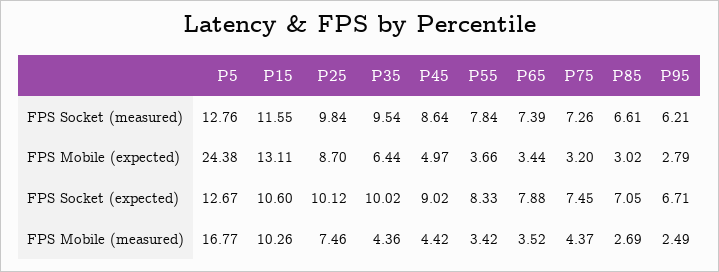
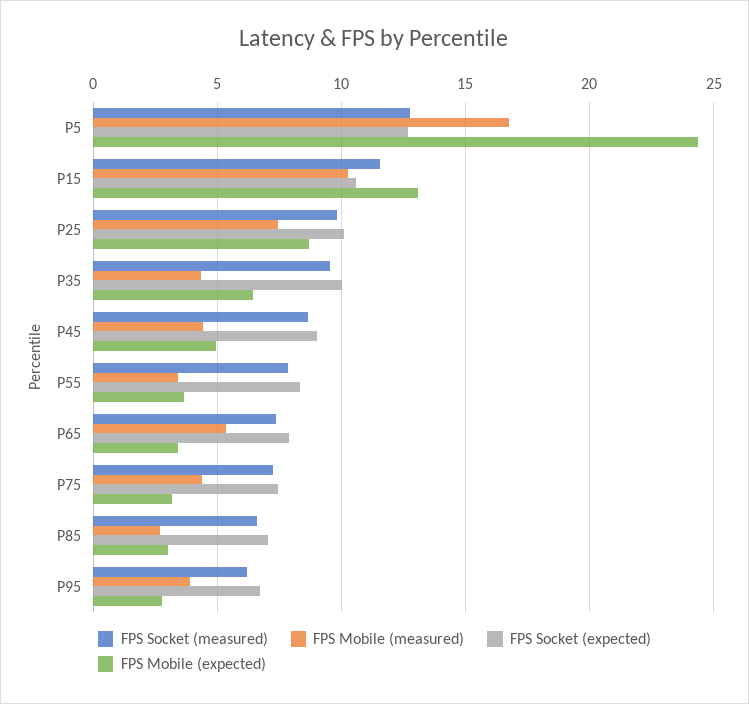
FPS Mobile (measured), P65: 3.52 -> 5.5
FPS Mobile (measured), P95: 2.49 -> 4

